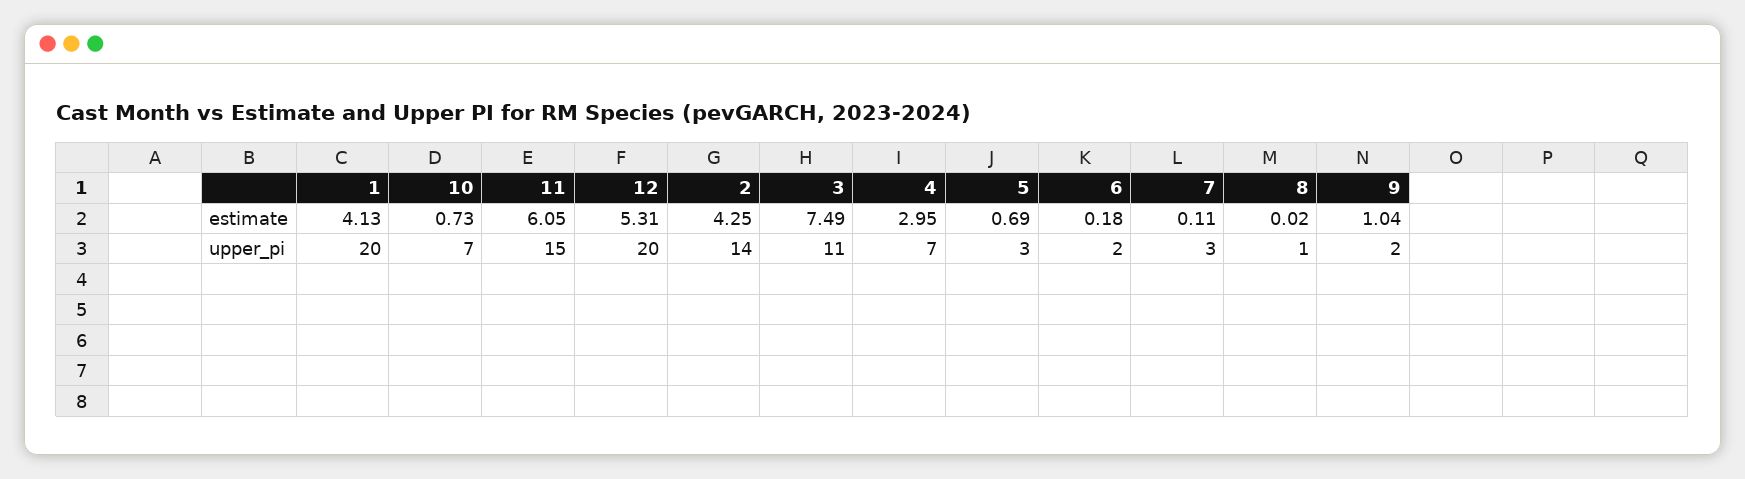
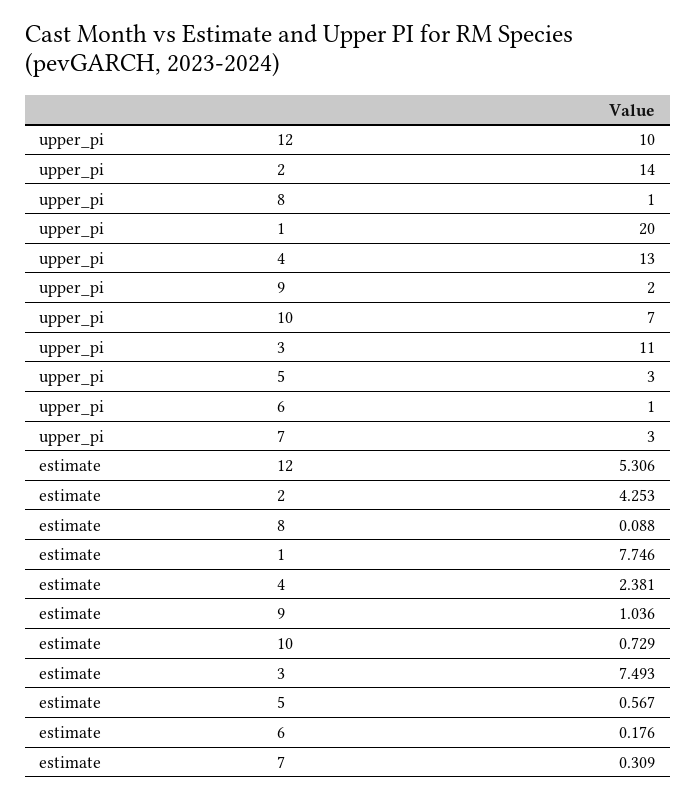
1, estimate: 4.13 -> 7.746
11, estimate: 6.05 -> none
4, estimate: 2.95 -> 2.381
5, estimate: 0.69 -> 0.567
7, estimate: 0.11 -> 0.309
8, estimate: 0.02 -> 0.088
11, upper_pi: 15 -> none
12, upper_pi: 20 -> 10
4, upper_pi: 7 -> 13
6, upper_pi: 2 -> 1

